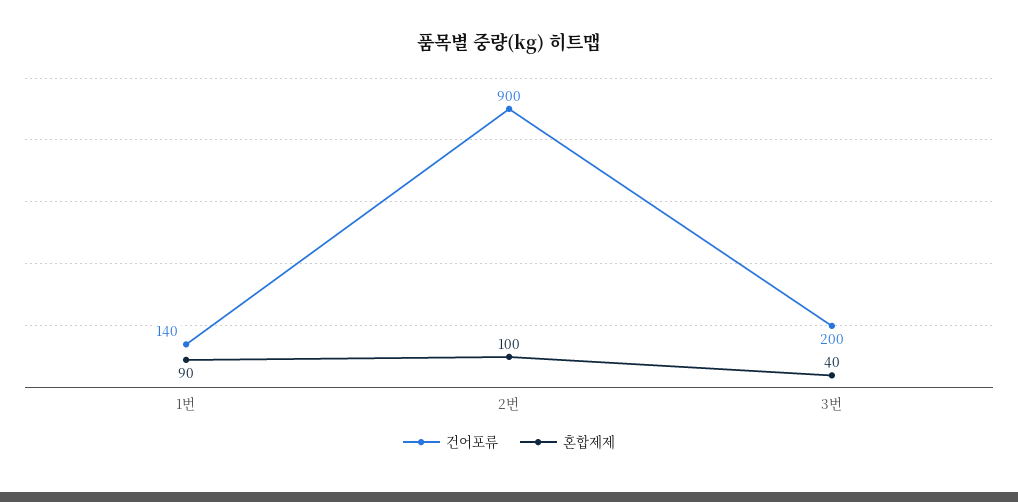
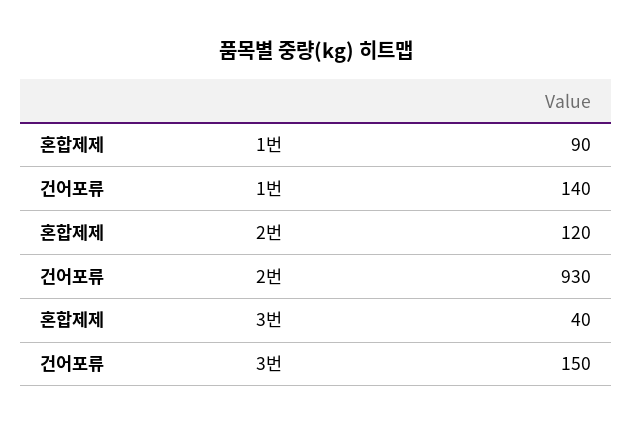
건어포류, 2번: 900 -> 930
혼합제제, 2번: 100 -> 120
건어포류, 3번: 200 -> 150

